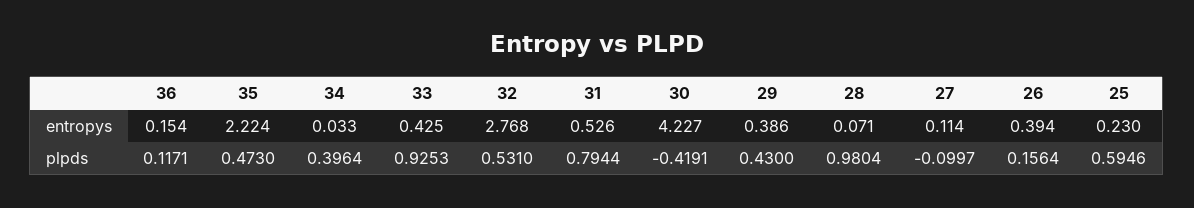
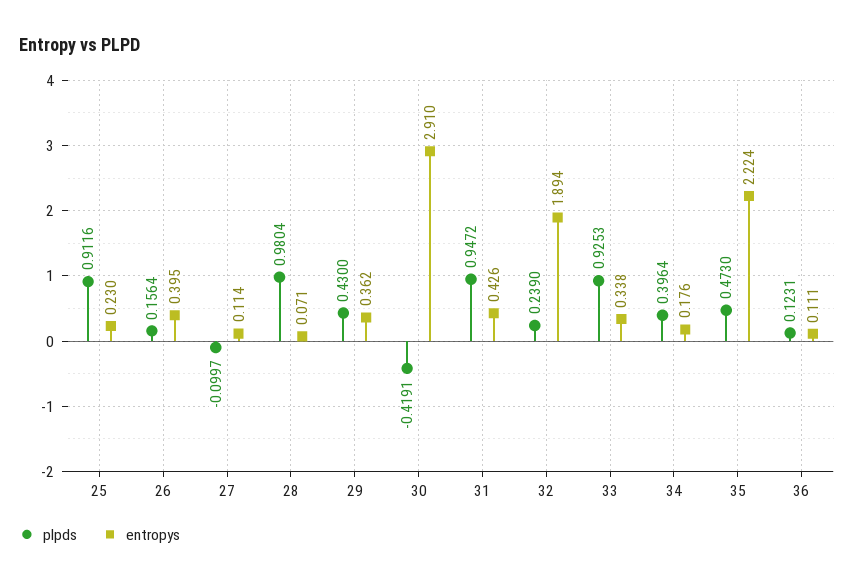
entropys, 36: 0.154 -> 0.111
entropys, 34: 0.033 -> 0.176
entropys, 33: 0.425 -> 0.338
entropys, 32: 2.768 -> 1.894
entropys, 31: 0.526 -> 0.426
entropys, 30: 4.227 -> 2.91
entropys, 29: 0.386 -> 0.362
entropys, 26: 0.394 -> 0.395
plpds, 36: 0.1171 -> 0.1231
plpds, 32: 0.531 -> 0.239
plpds, 31: 0.7944 -> 0.9472
plpds, 25: 0.5946 -> 0.9116

